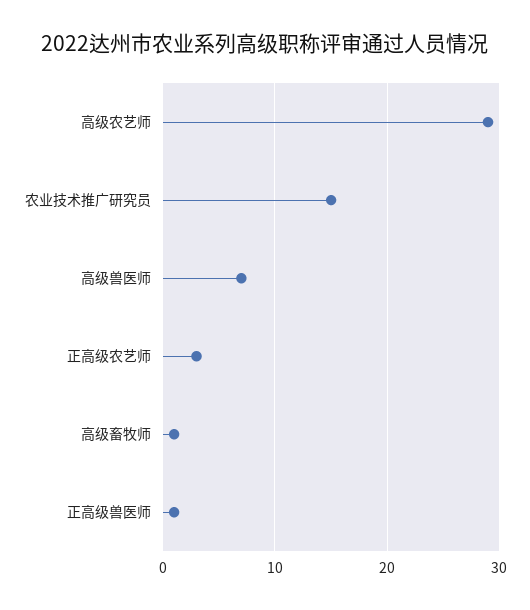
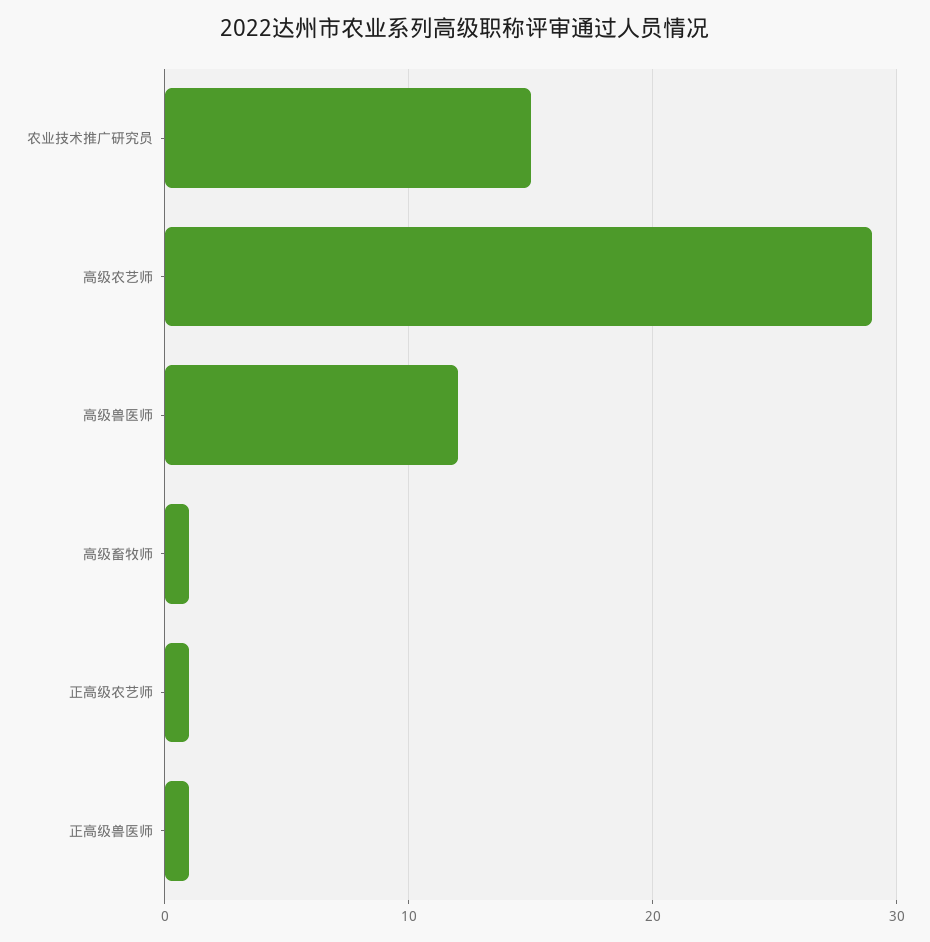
高级兽医师: 7 -> 12
正高级农艺师: 3 -> 1

